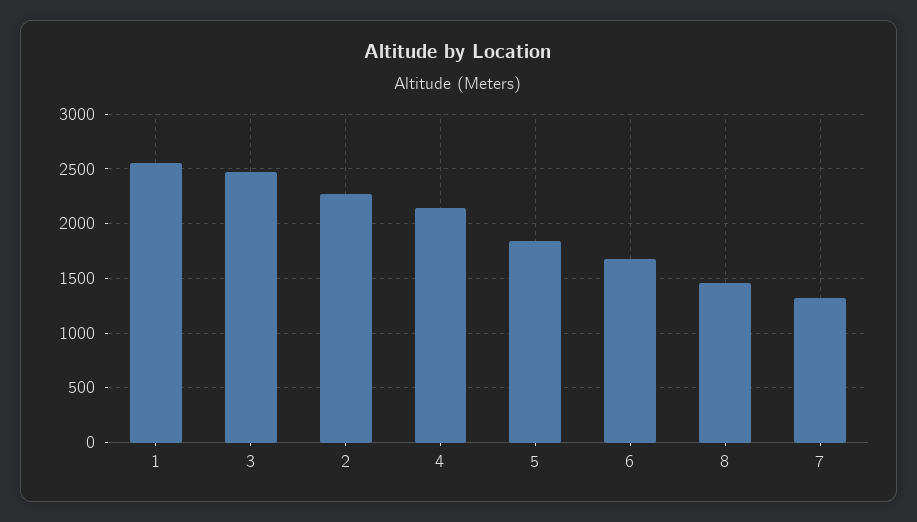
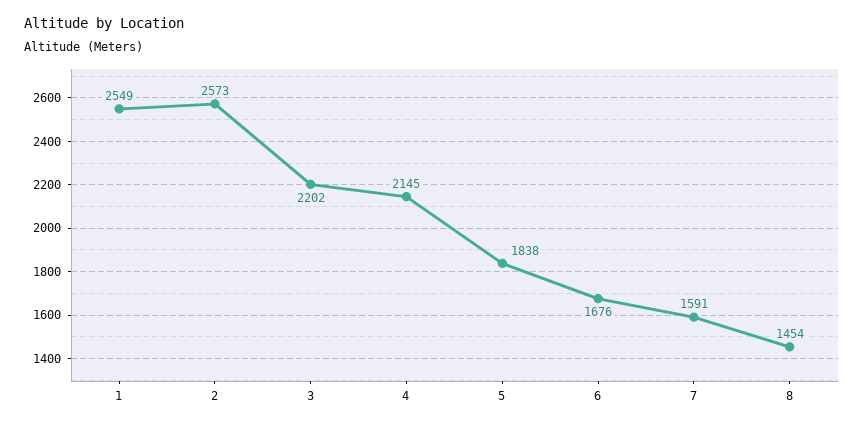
3: 2500 -> 2202
2: 2300 -> 2573
7: 1300 -> 1591

